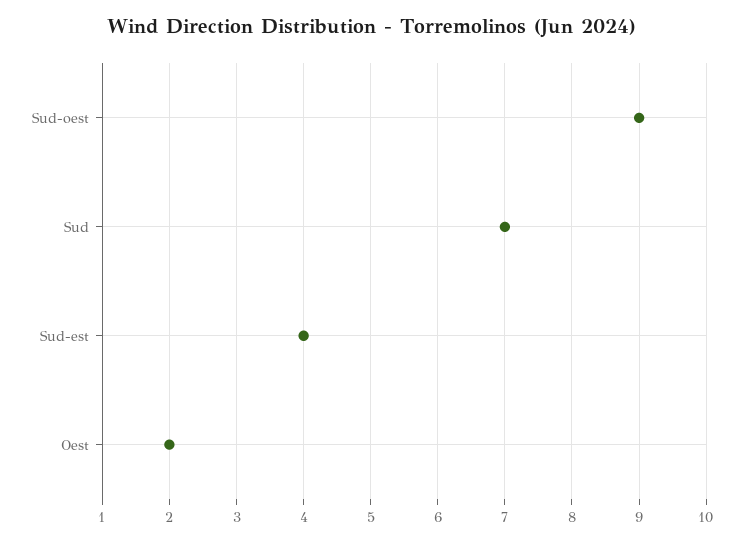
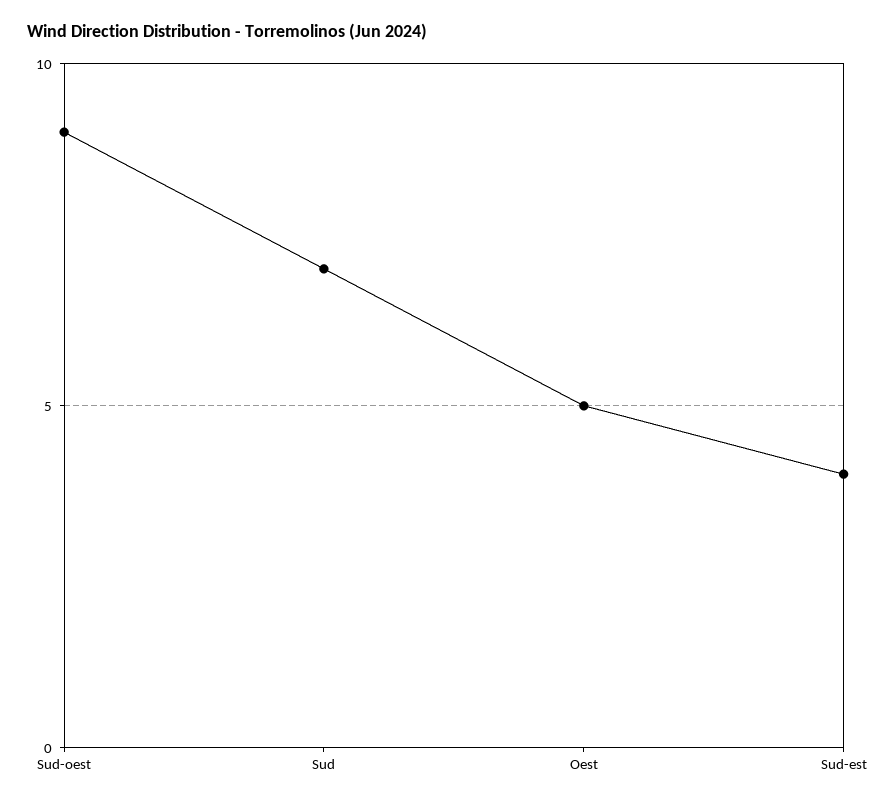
Oest: 2 -> 5

